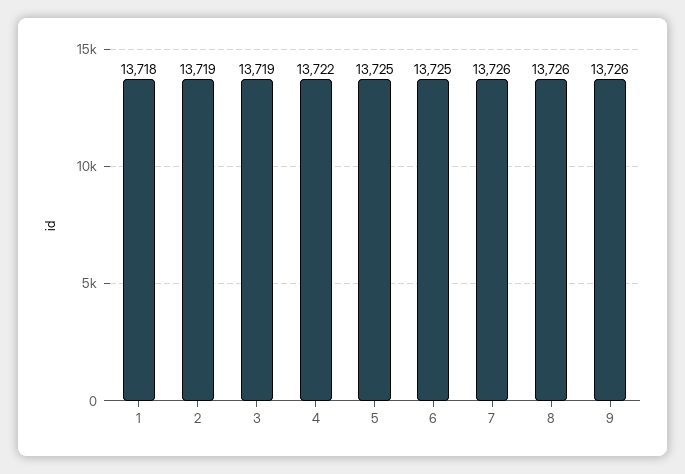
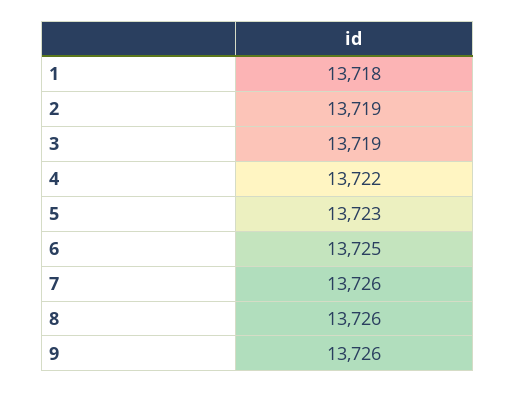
5: 13725 -> 13723

